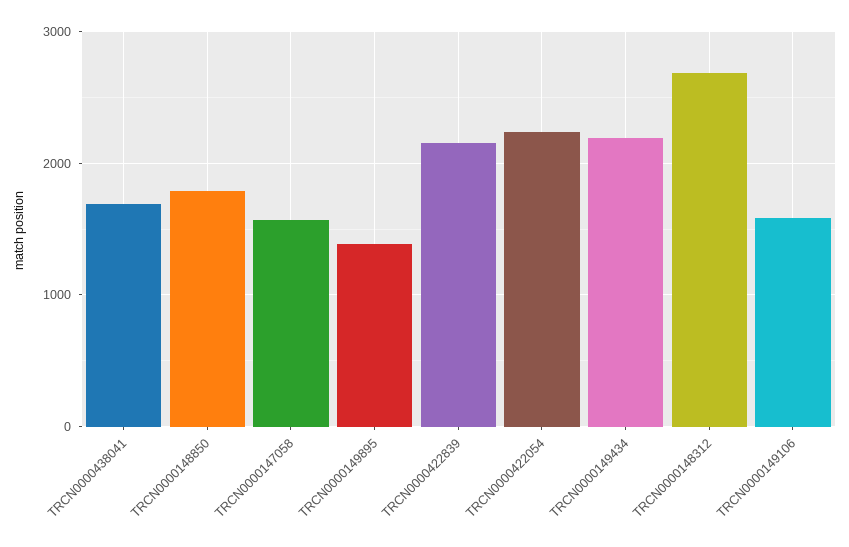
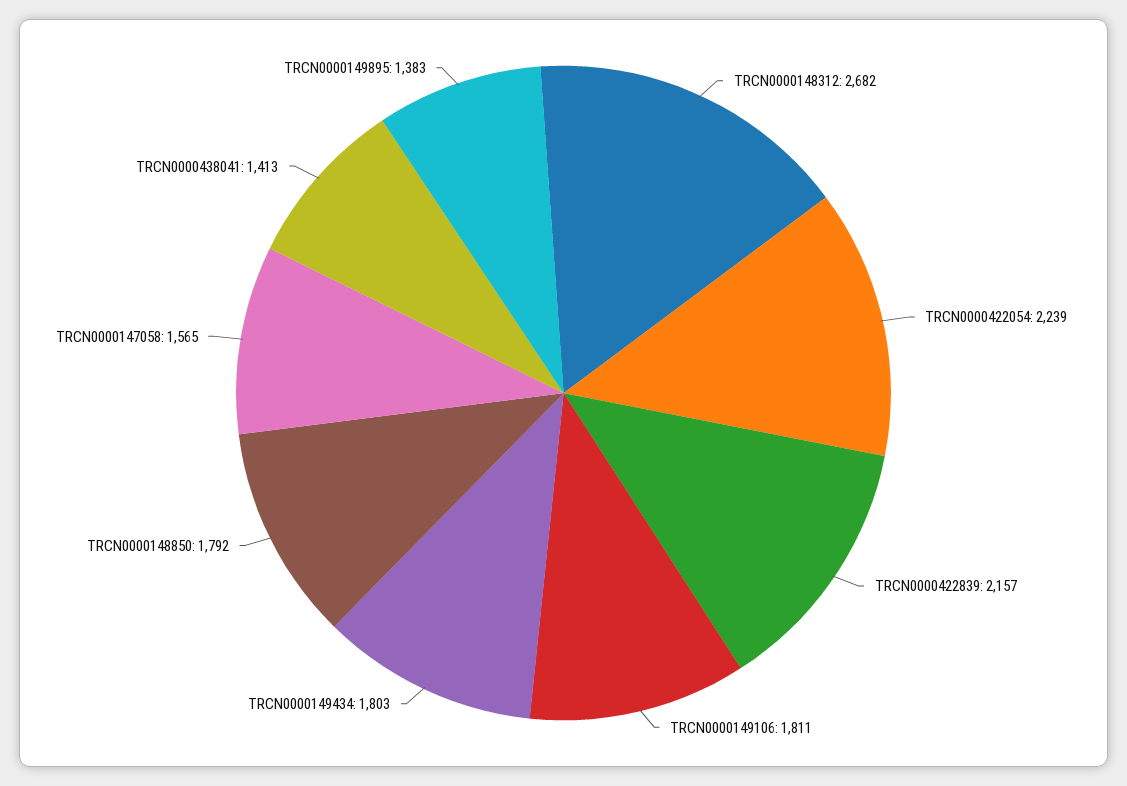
TRCN0000438041: 1700 -> 1413
TRCN0000149434: 2200 -> 1803
TRCN0000149106: 1600 -> 1811

